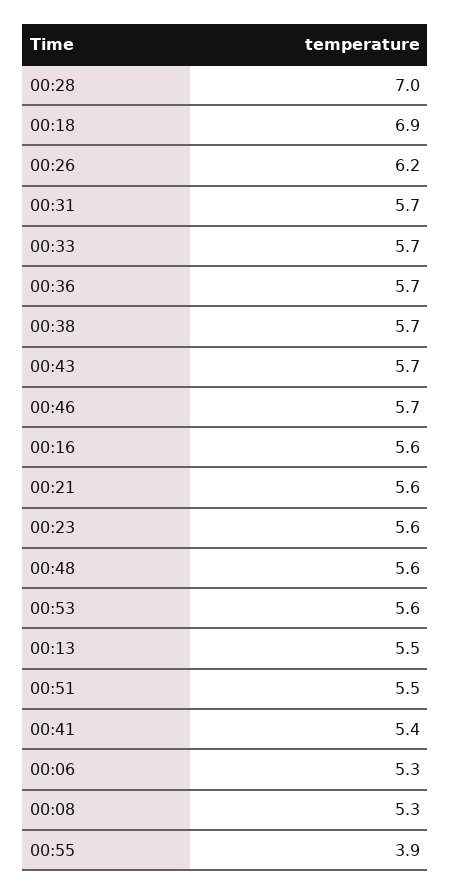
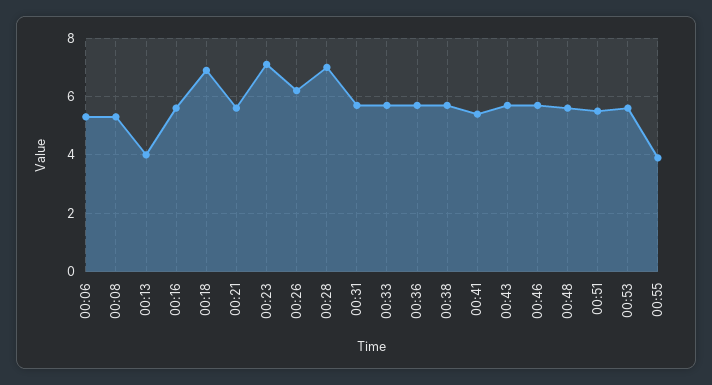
00:23: 5.6 -> 7
00:13: 5.5 -> 4

